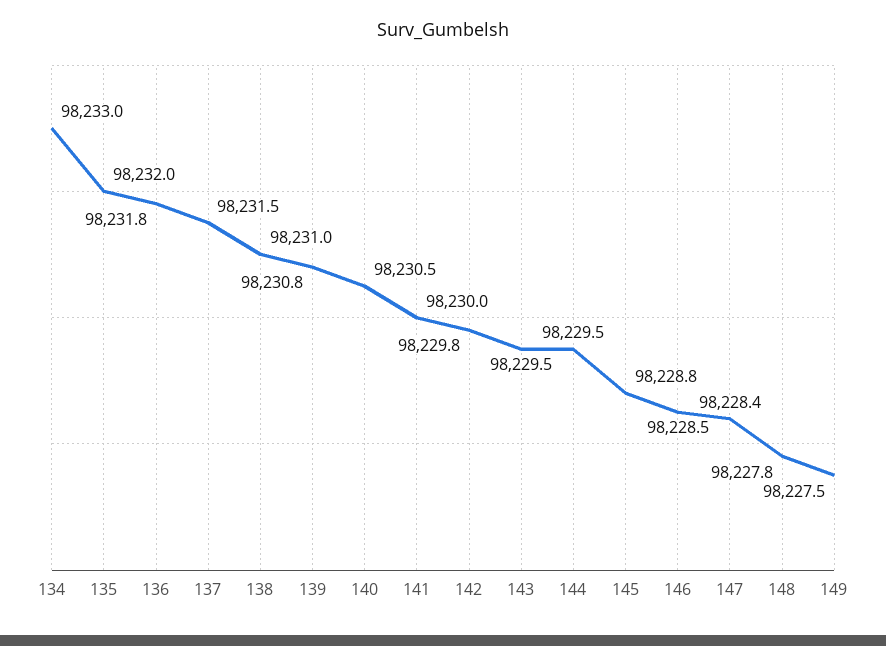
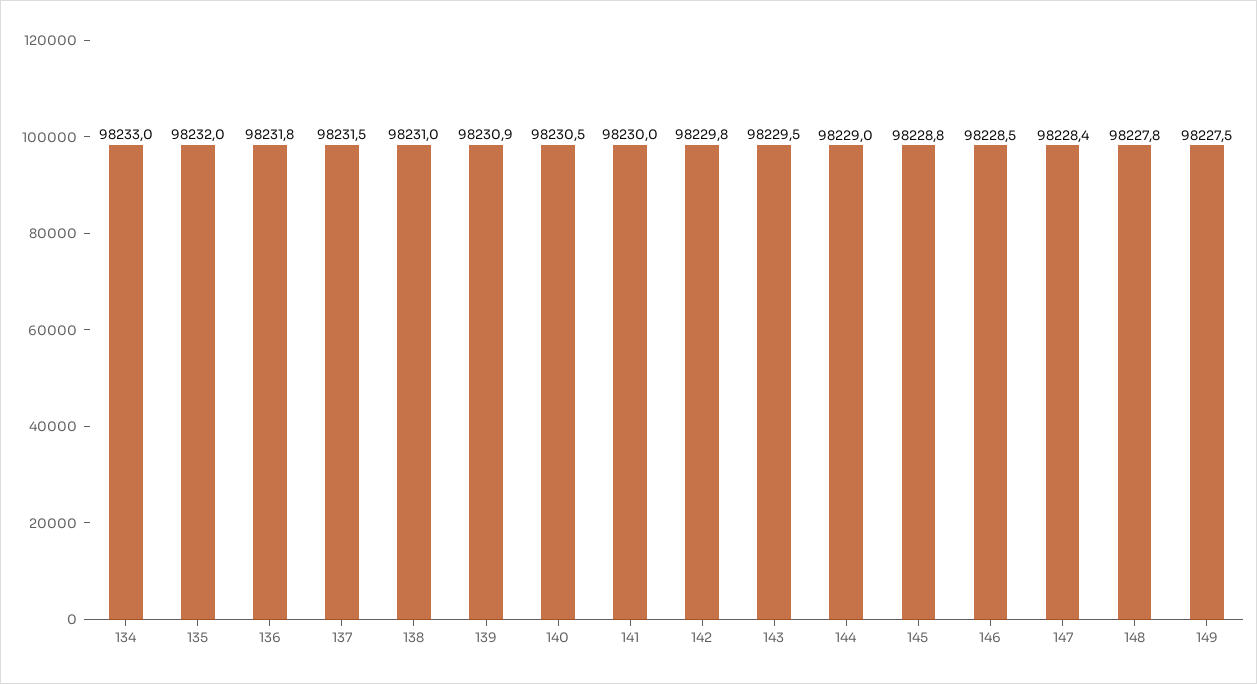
139: 98230.8 -> 98230.9
144: 98229.5 -> 98229

